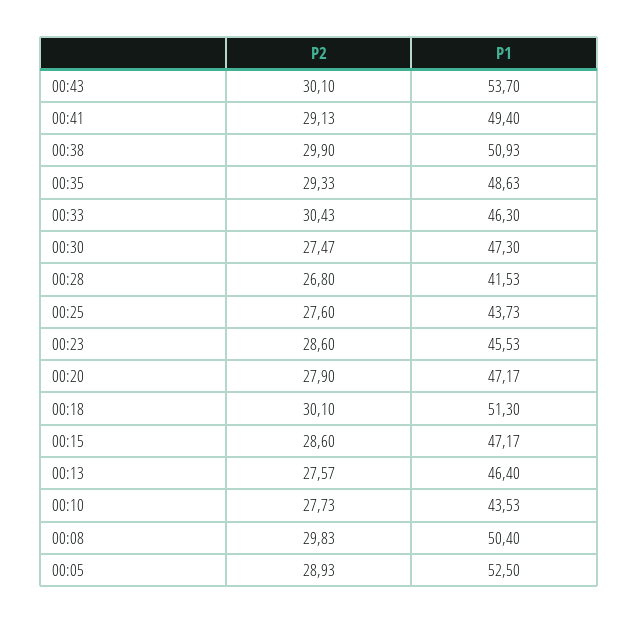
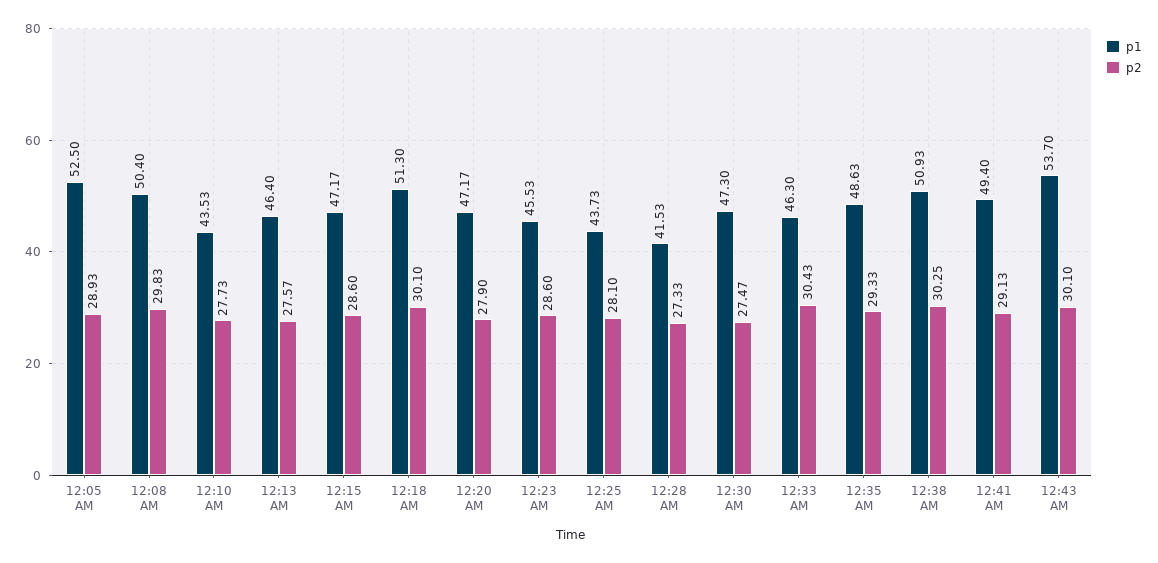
P2, 00:38: 29.9 -> 30.25
P2, 00:28: 26.8 -> 27.33
P2, 00:25: 27.6 -> 28.1

